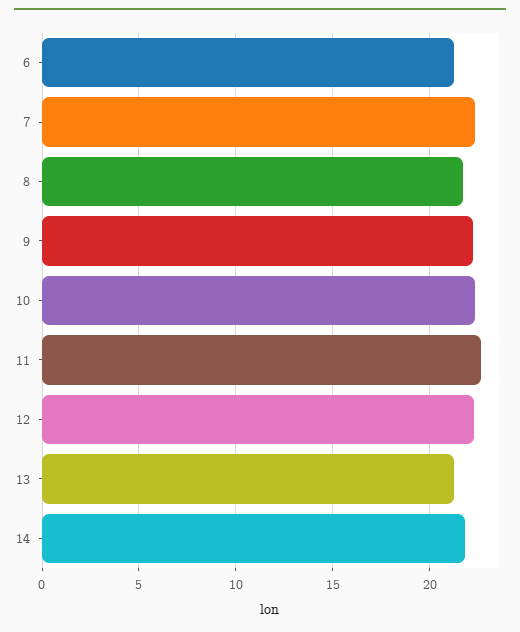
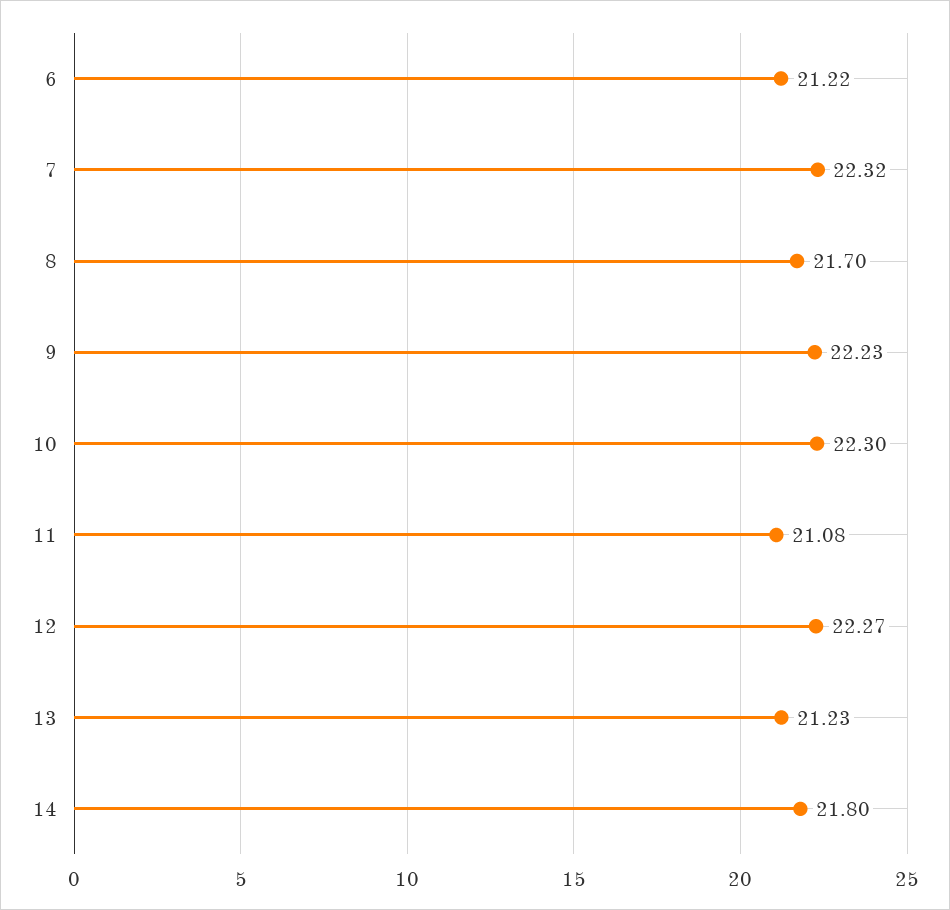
11: 22.5 -> 21.08

